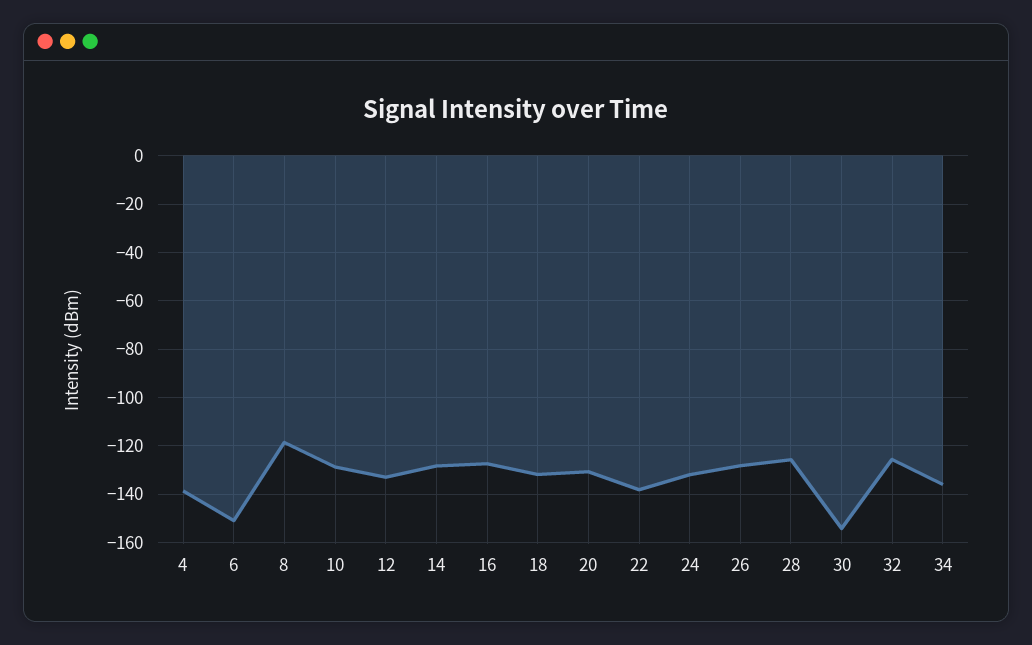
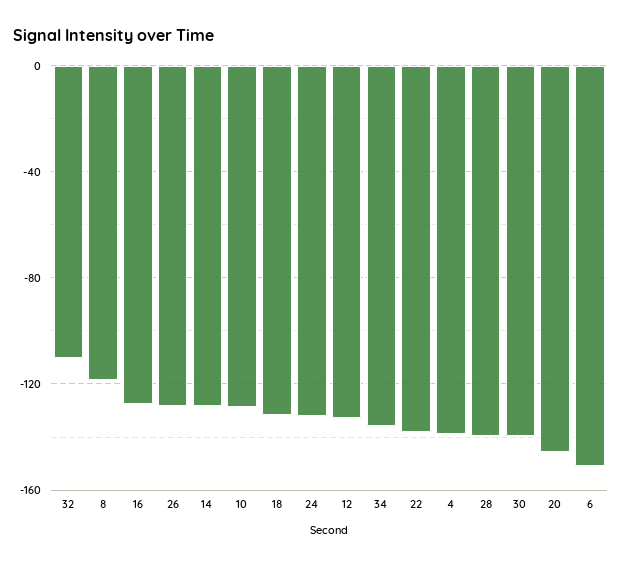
20: -130 -> -145
28: -125 -> -140
30: -155 -> -140
32: -125 -> -110

